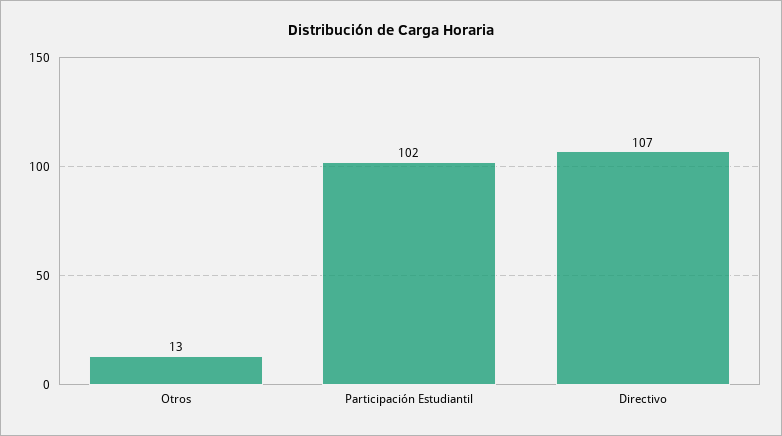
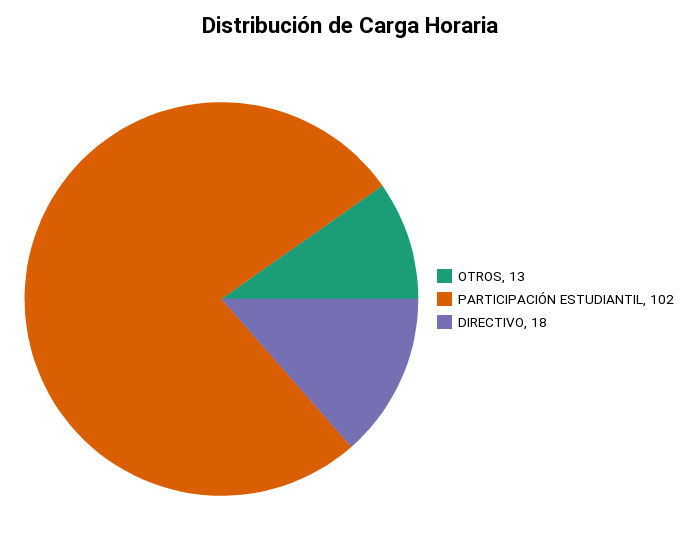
Directivo: 107 -> 18

